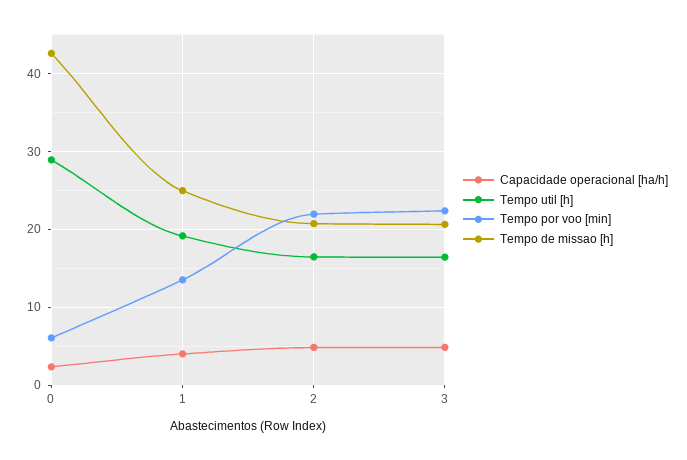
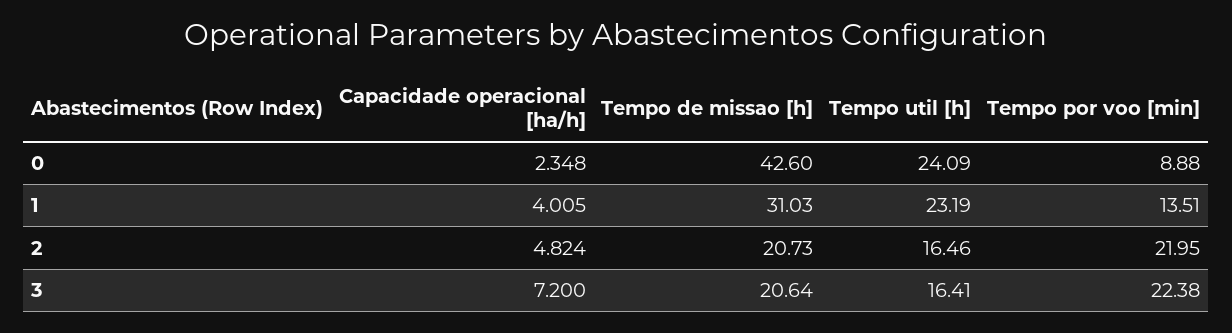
Tempo util [h], 0: 29 -> 24.09
Tempo por voo [min], 0: 6 -> 8.88
Tempo util [h], 1: 19 -> 23.19
Tempo de missao [h], 1: 25 -> 31.03
Capacidade operacional [ha/h], 3: 5 -> 7.2

